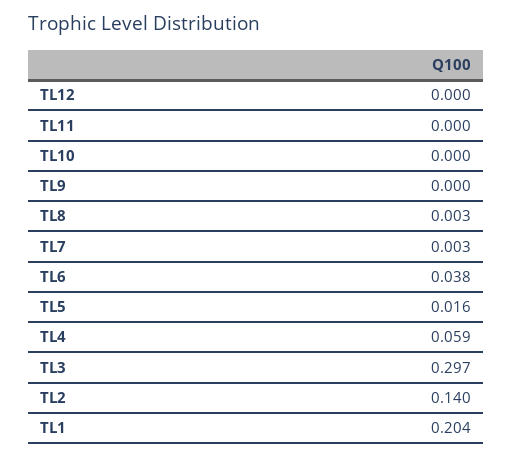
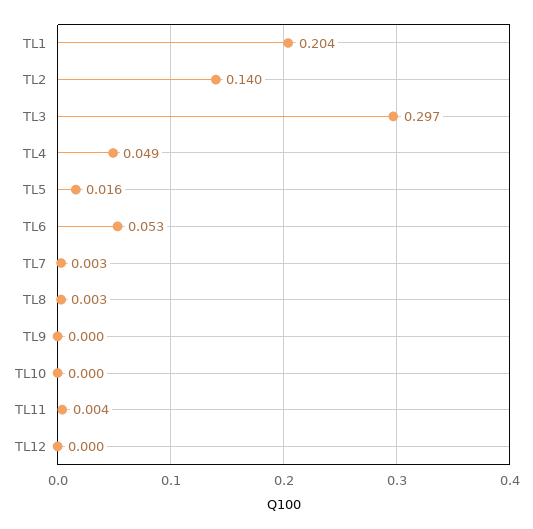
TL11: 0 -> 0.004
TL6: 0.038 -> 0.053
TL4: 0.059 -> 0.049

